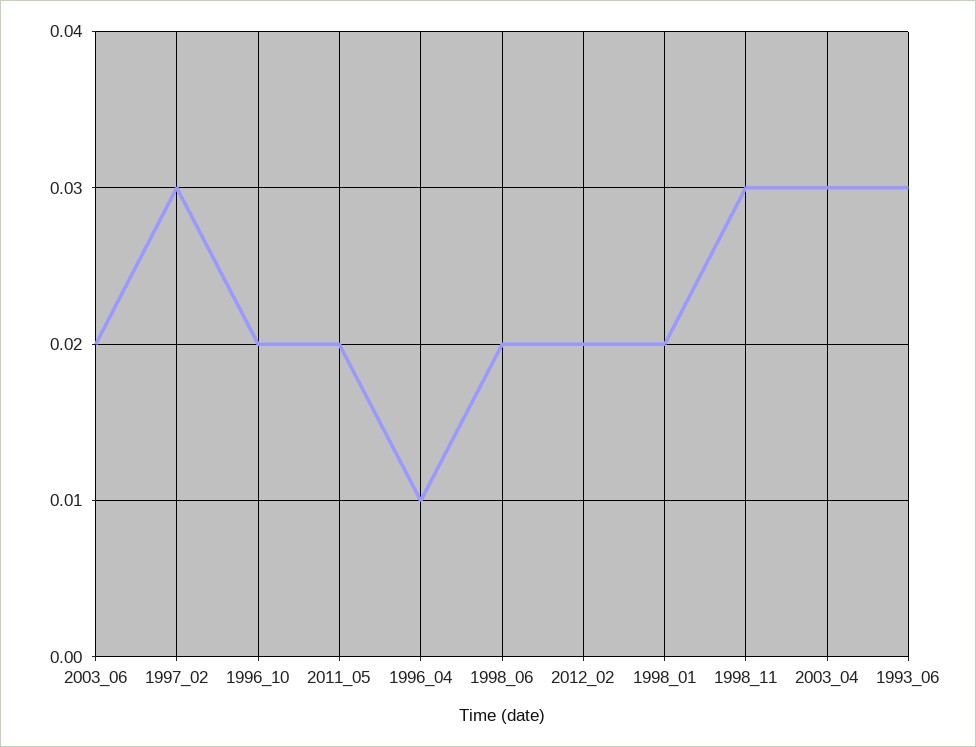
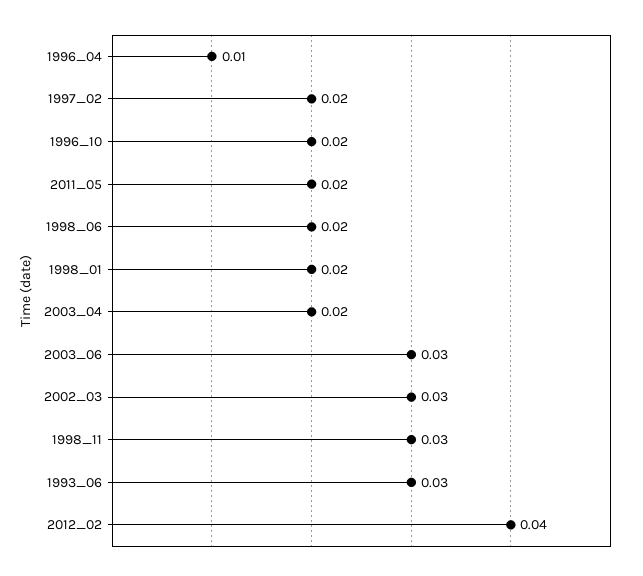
2003_06: 0.02 -> 0.03
1997_02: 0.03 -> 0.02
2012_02: 0.02 -> 0.04
2003_04: 0.03 -> 0.02
2002_03: none -> 0.03

